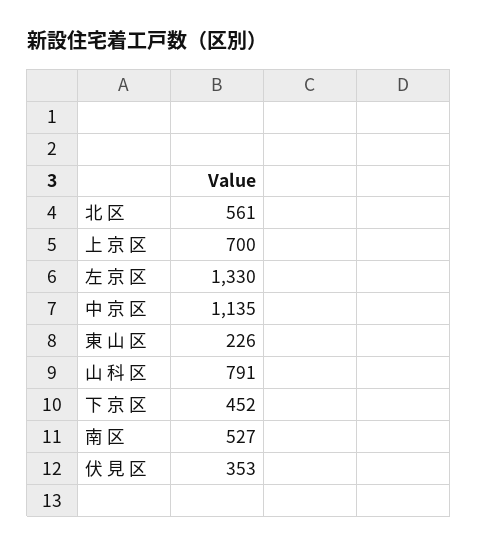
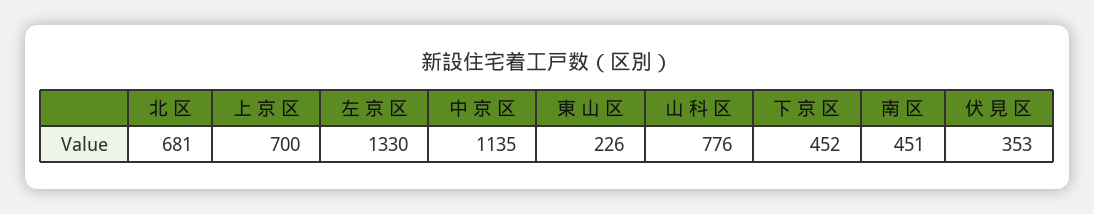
北 区: 561 -> 681
山 科 区: 791 -> 776
南 区: 527 -> 451

